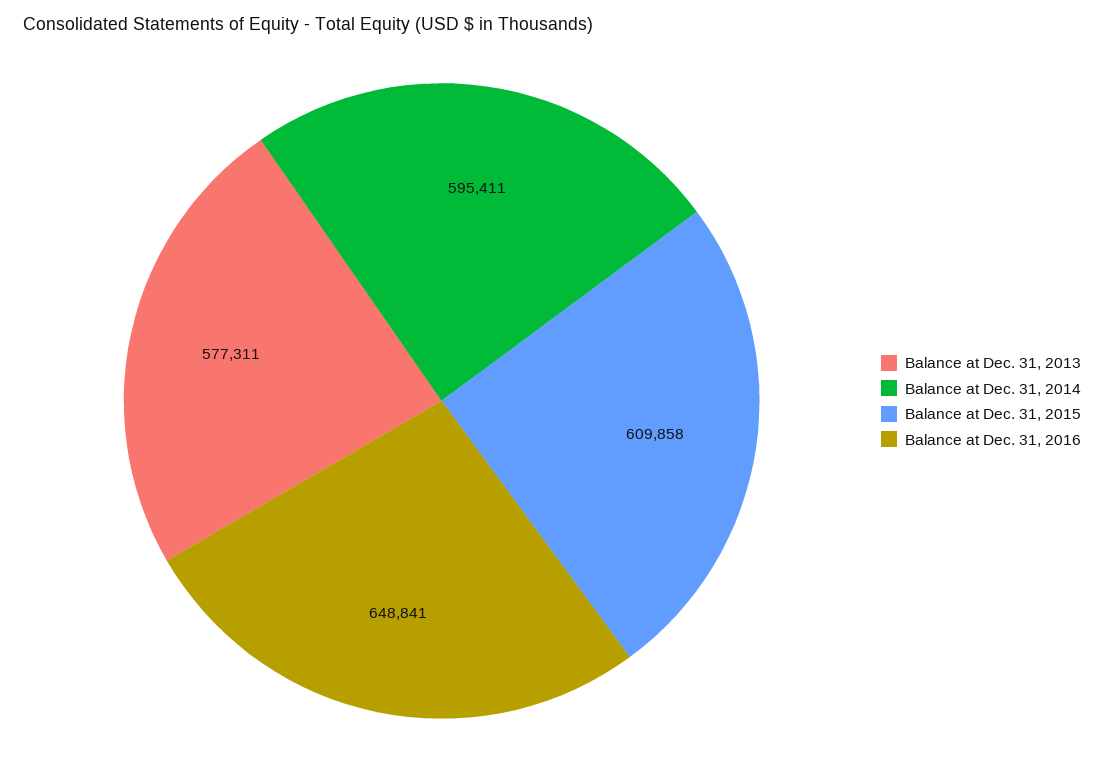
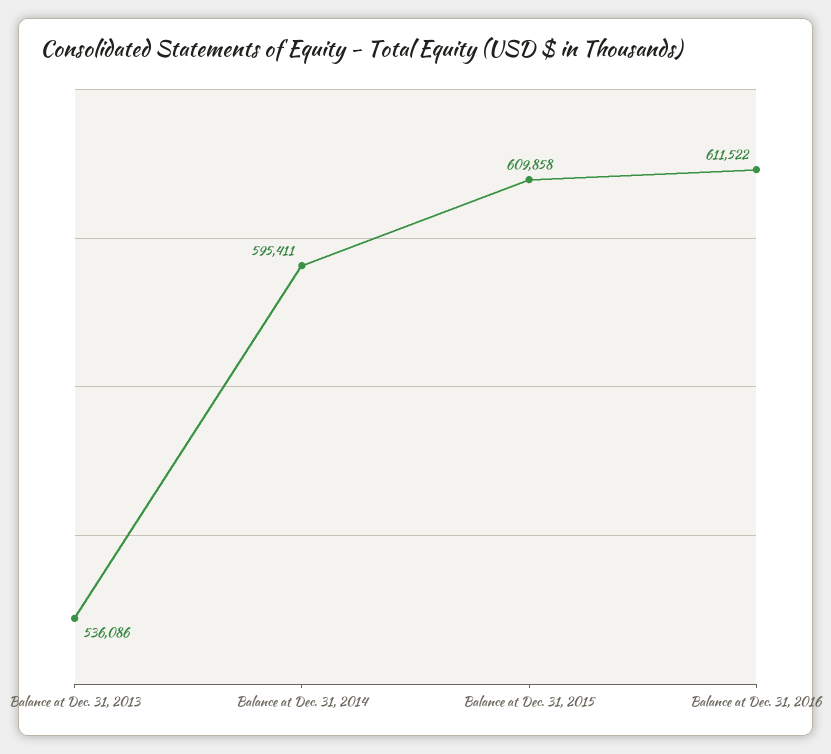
Balance at Dec. 31, 2013: 577311 -> 536086
Balance at Dec. 31, 2016: 648841 -> 611522

